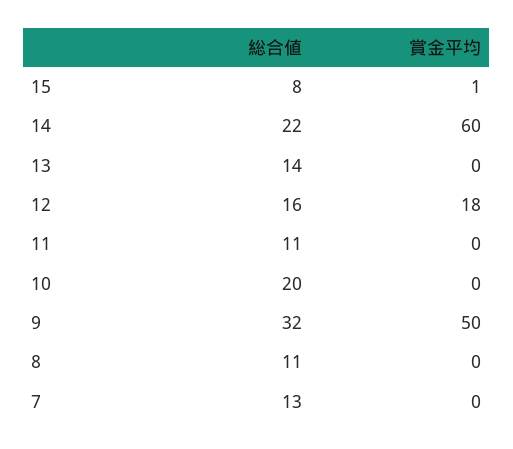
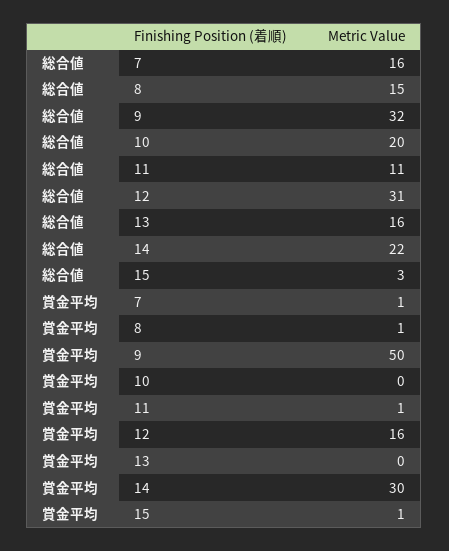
総合値, 15: 8 -> 3
賞金平均, 14: 60 -> 30
総合値, 13: 14 -> 16
総合値, 12: 16 -> 31
賞金平均, 12: 18 -> 16
賞金平均, 11: 0 -> 1
総合値, 8: 11 -> 15
賞金平均, 8: 0 -> 1
総合値, 7: 13 -> 16
賞金平均, 7: 0 -> 1

